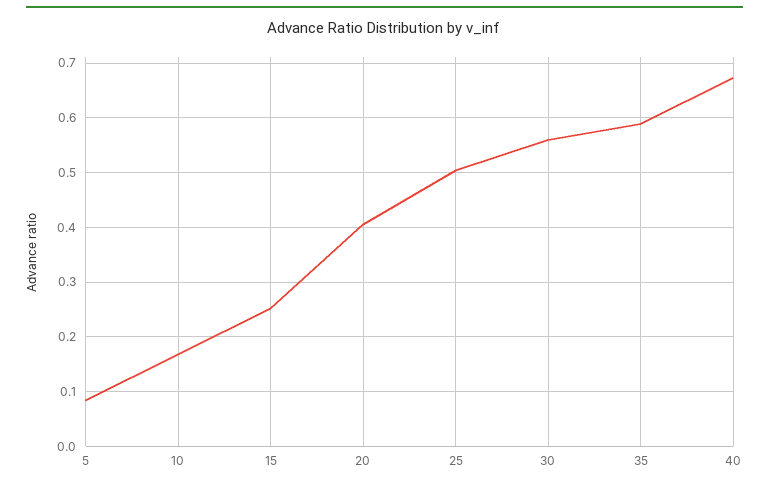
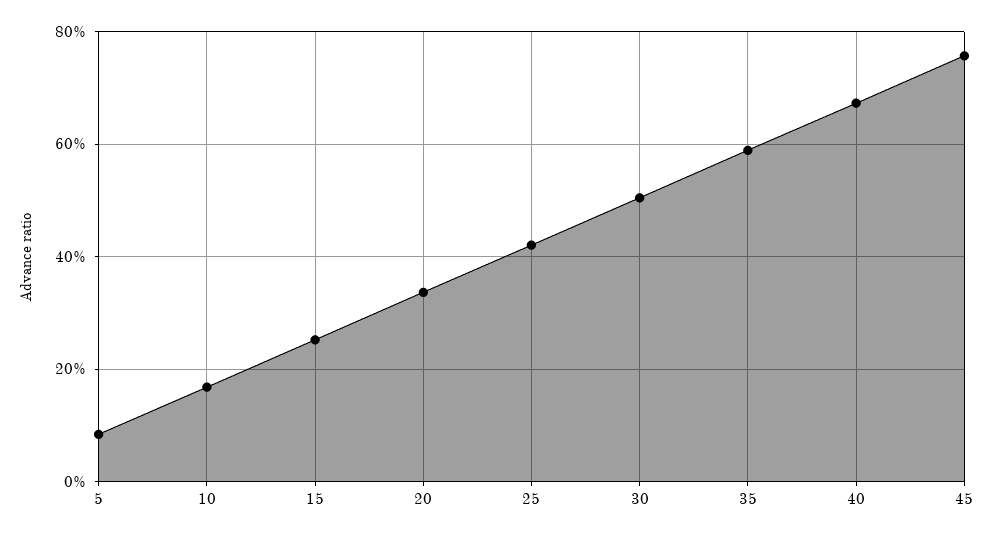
20: 0.4 -> 0.34
25: 0.5 -> 0.42
30: 0.56 -> 0.5
45: none -> 0.76

